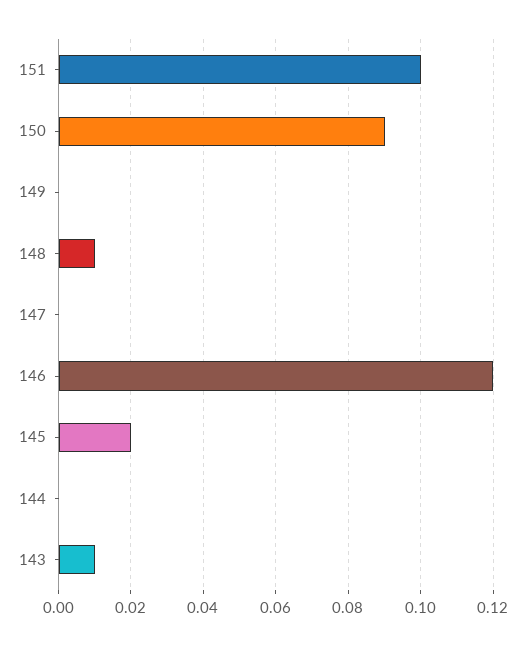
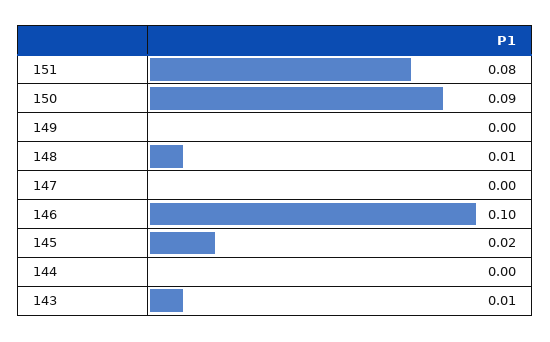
151: 0.1 -> 0.08
146: 0.12 -> 0.1

